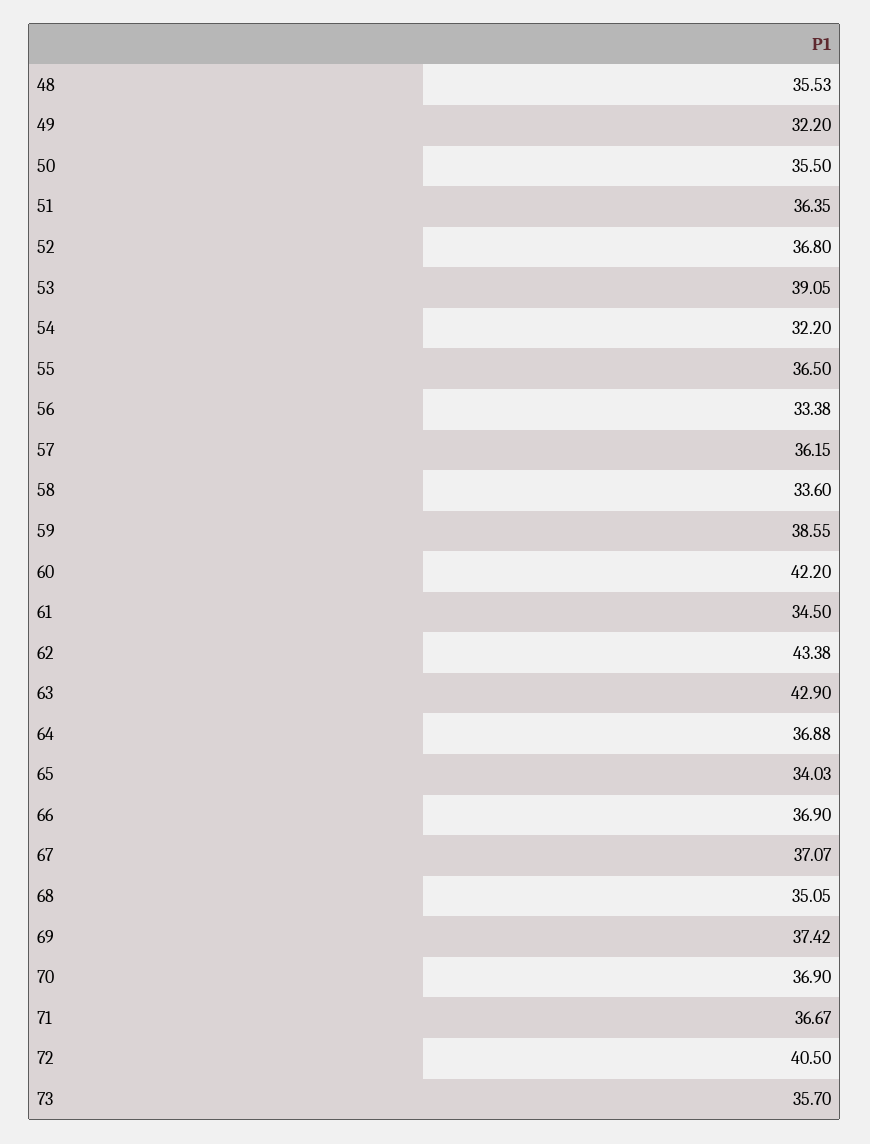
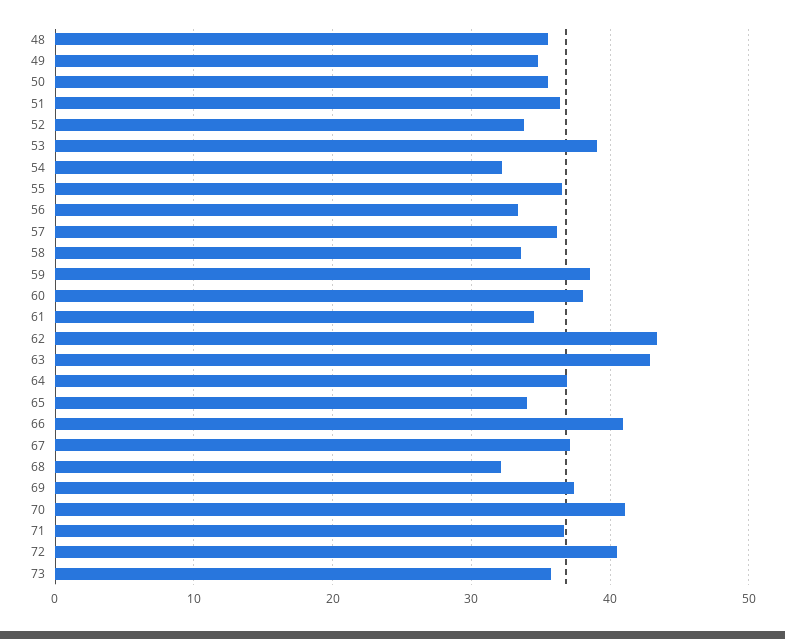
49: 32.2 -> 35
52: 36.8 -> 34
60: 42.2 -> 38
66: 36.9 -> 41
68: 35.05 -> 32
70: 36.9 -> 41

